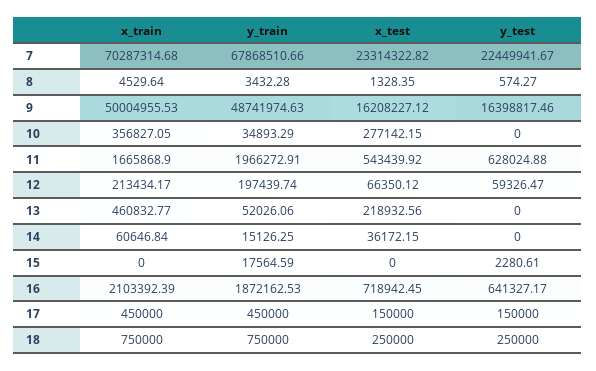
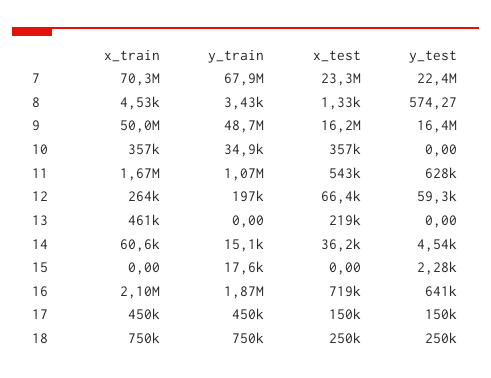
x_test, 10: 277142.15 -> 357000
y_train, 11: 1966272.91 -> 1070000
x_train, 12: 213434.17 -> 264000
y_train, 13: 52026.06 -> 0
y_test, 14: 0 -> 4540

